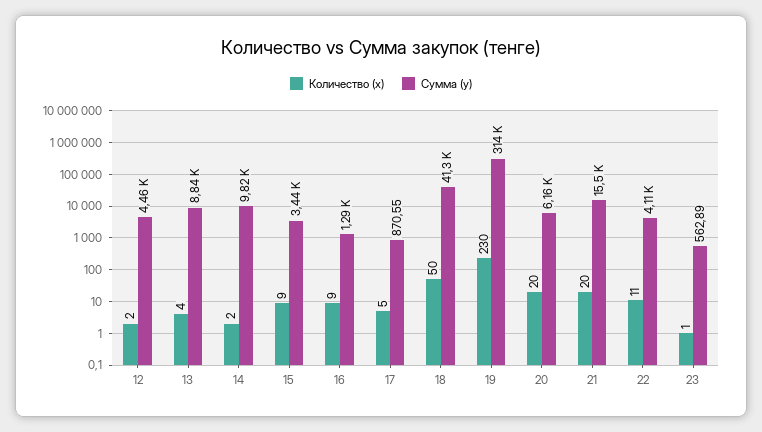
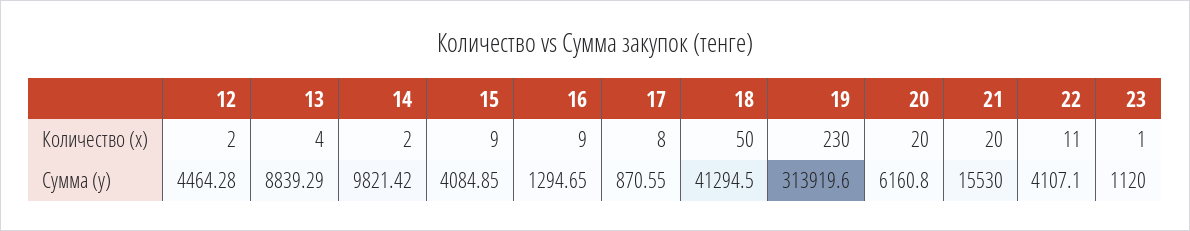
Сумма (y), 15: 3440 -> 4084.85
Количество (x), 17: 5 -> 8
Сумма (y), 23: 562.89 -> 1120

